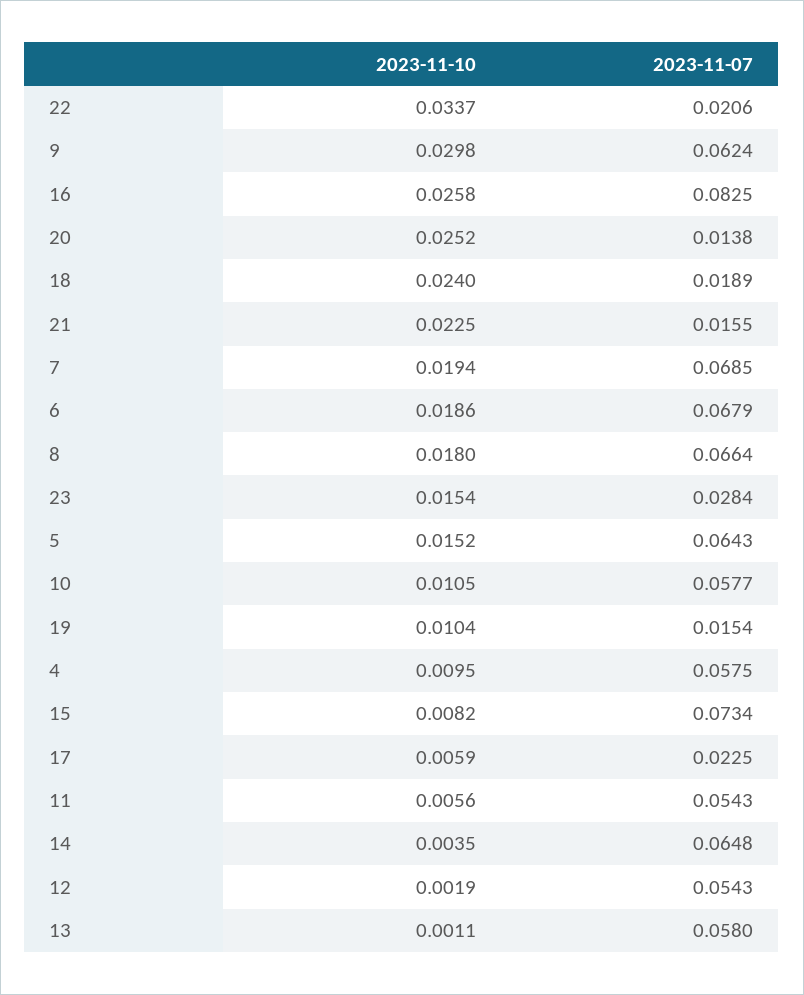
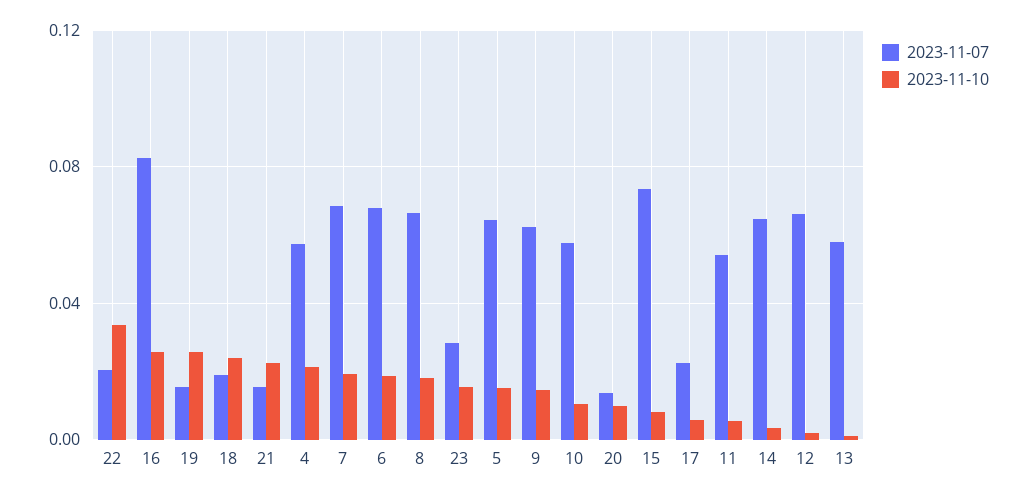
2023-11-10, 9: 0.0298 -> 0.015
2023-11-10, 20: 0.0252 -> 0.01
2023-11-10, 19: 0.0104 -> 0.025
2023-11-10, 4: 0.0095 -> 0.02
2023-11-07, 12: 0.0543 -> 0.065

